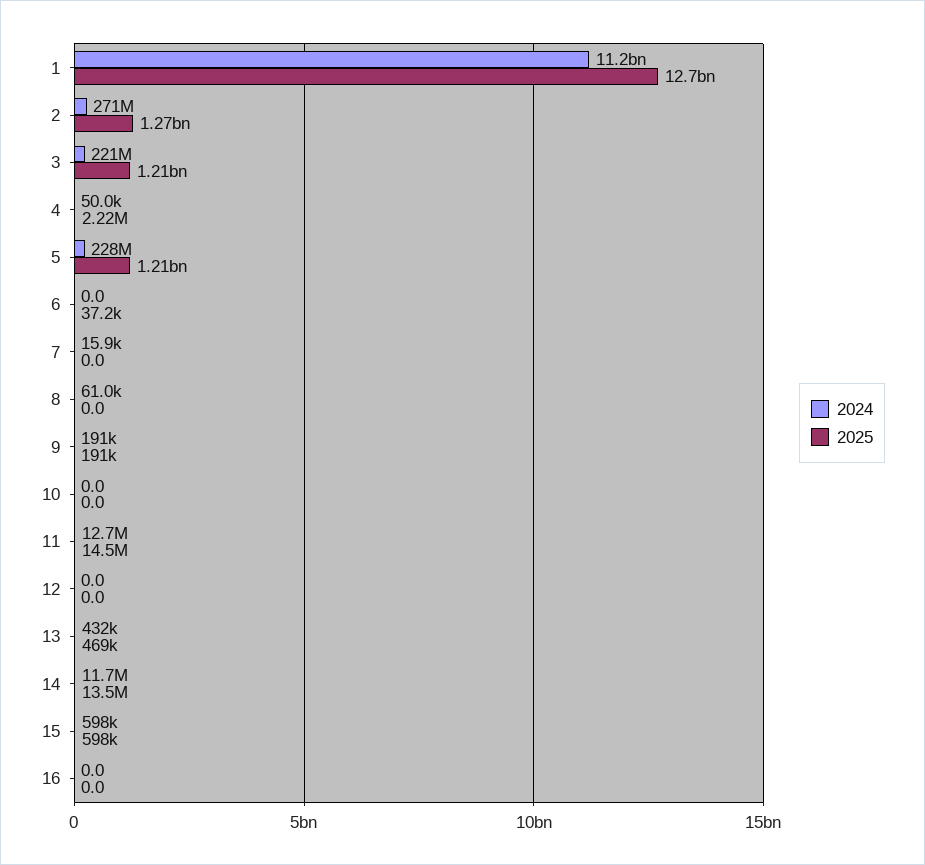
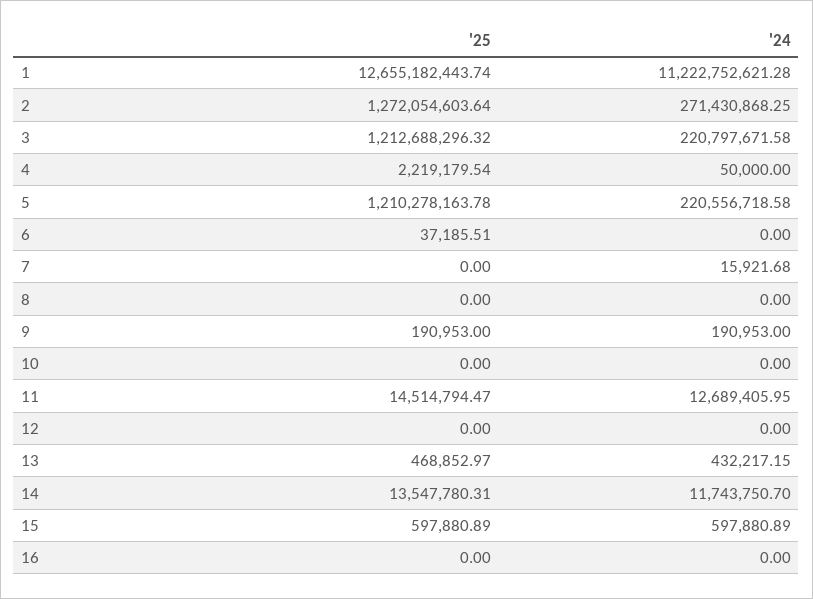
2024, 5: 228000000 -> 220556718.58
2024, 8: 61000 -> 0

